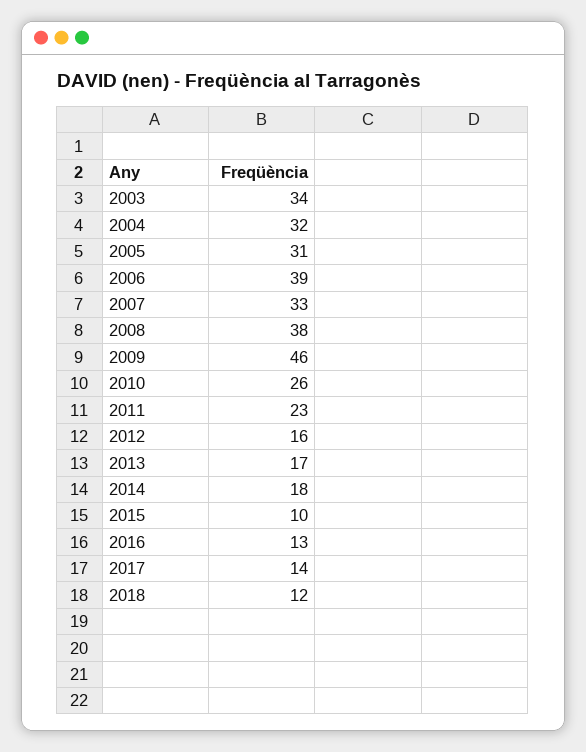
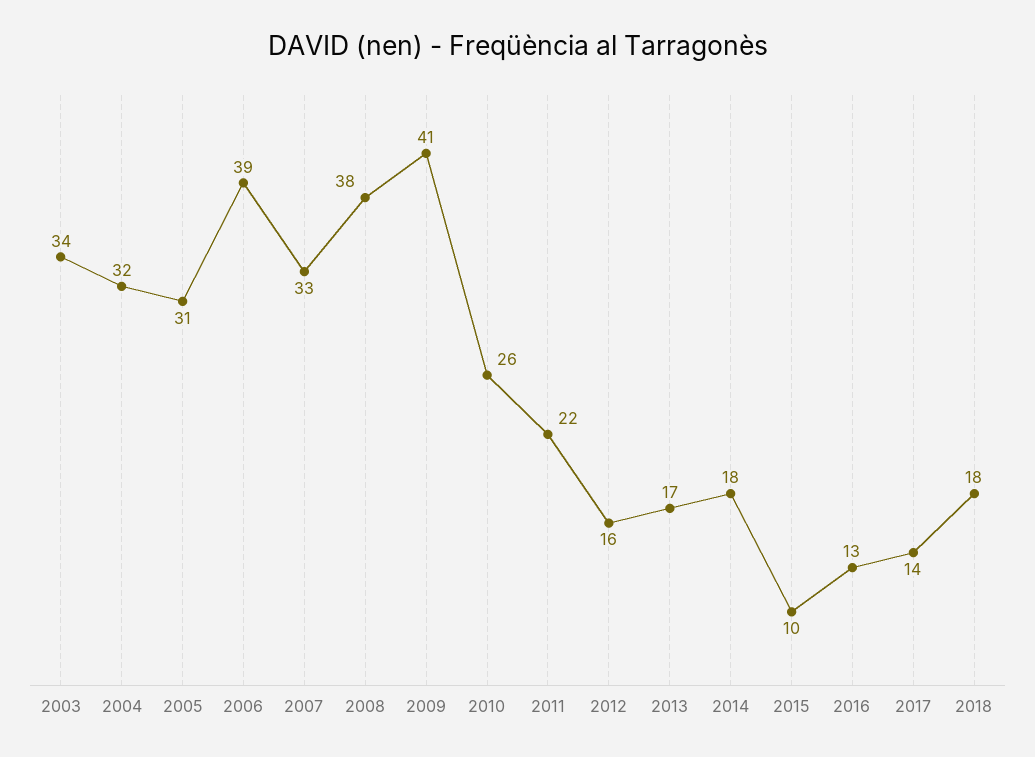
2009: 46 -> 41
2011: 23 -> 22
2018: 12 -> 18

